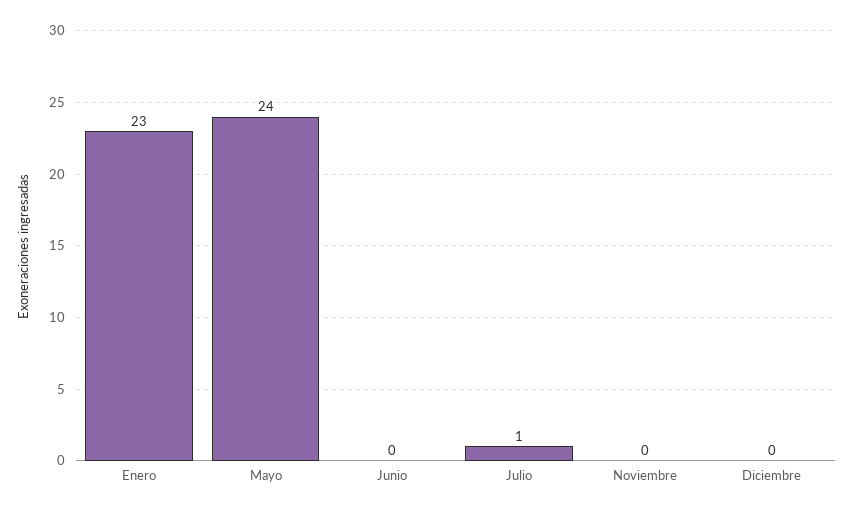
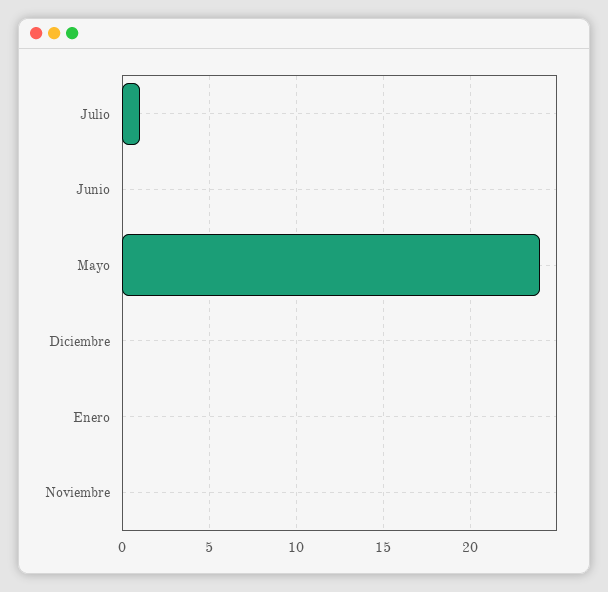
Enero: 23 -> 0

